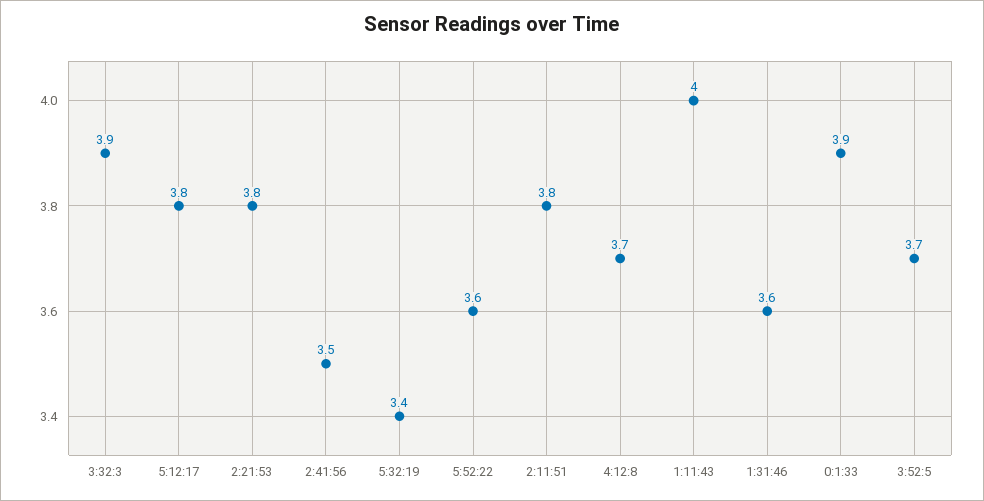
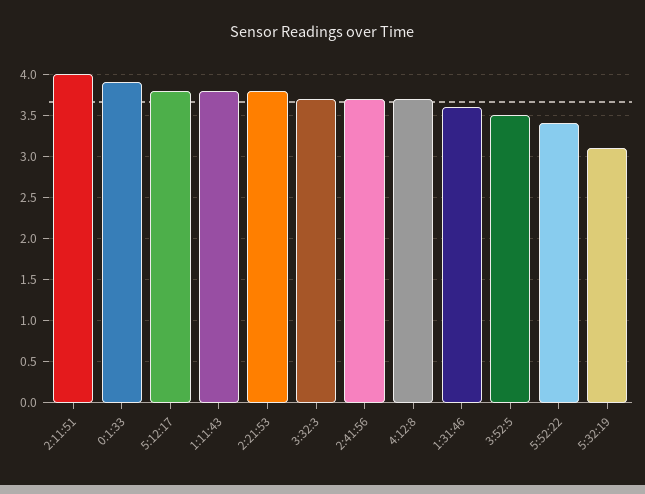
3:32:3: 3.9 -> 3.7
2:41:56: 3.5 -> 3.7
5:32:19: 3.4 -> 3.1
5:52:22: 3.6 -> 3.4
2:11:51: 3.8 -> 4
1:11:43: 4 -> 3.8
3:52:5: 3.7 -> 3.5

